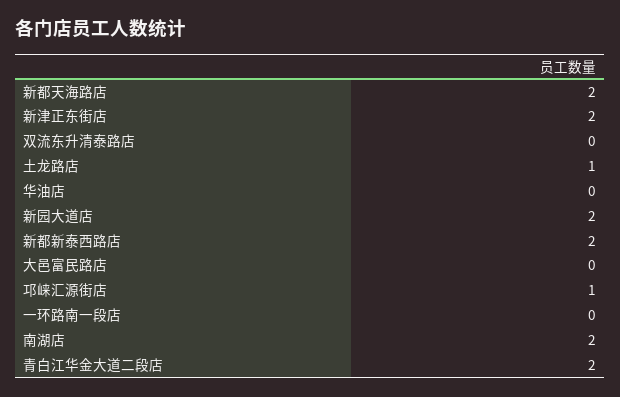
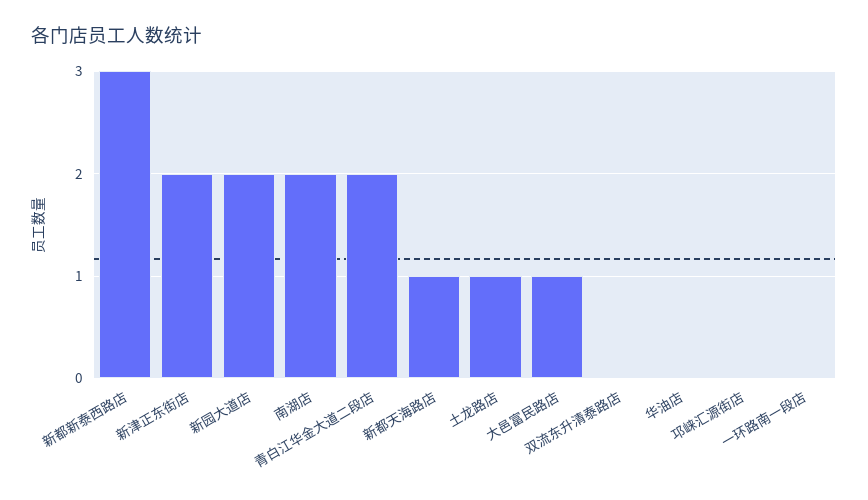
新都天海路店: 2 -> 1
新都新泰西路店: 2 -> 3
大邑富民路店: 0 -> 1
邛崃汇源街店: 1 -> 0

